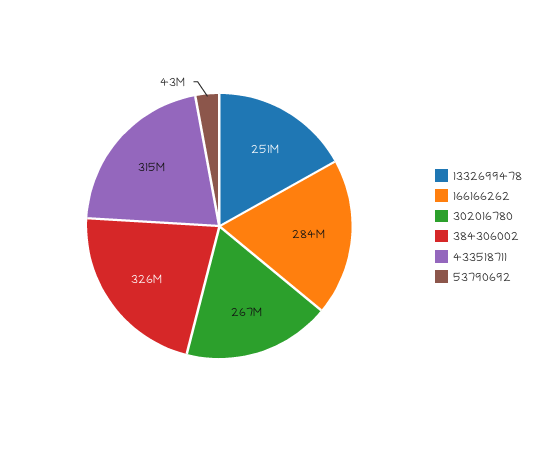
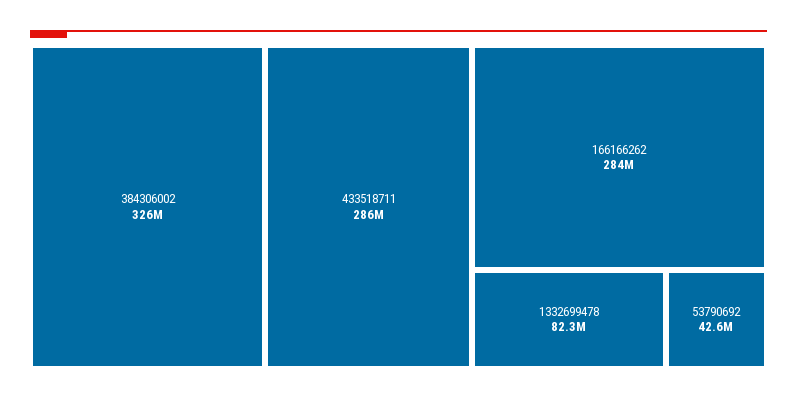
1332699478: 251000000 -> 82300000
302016780: 267000000 -> none
433518711: 315000000 -> 286000000

